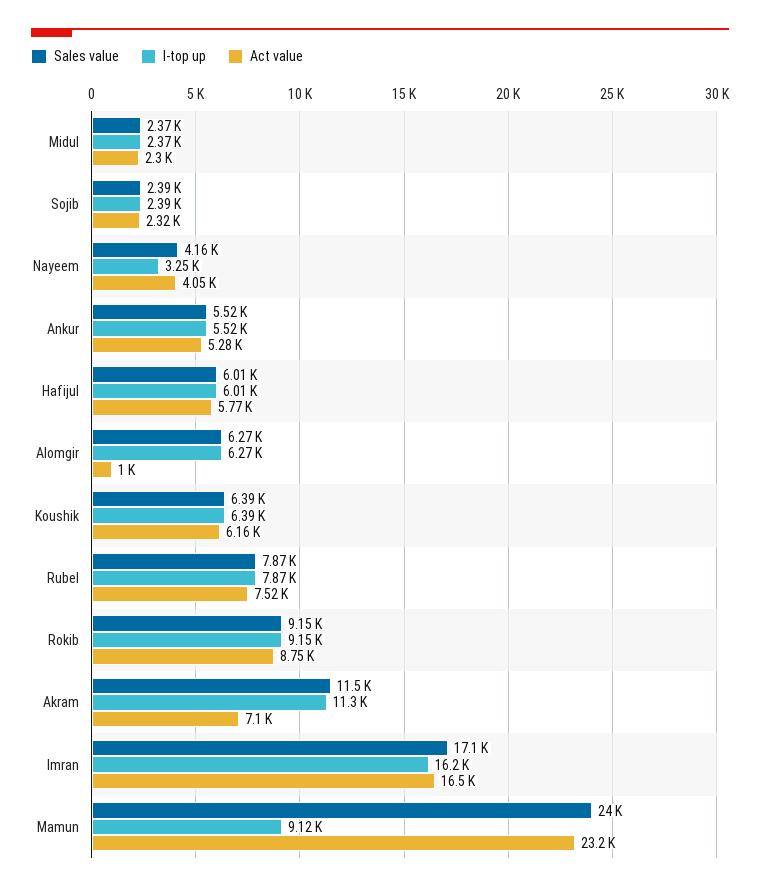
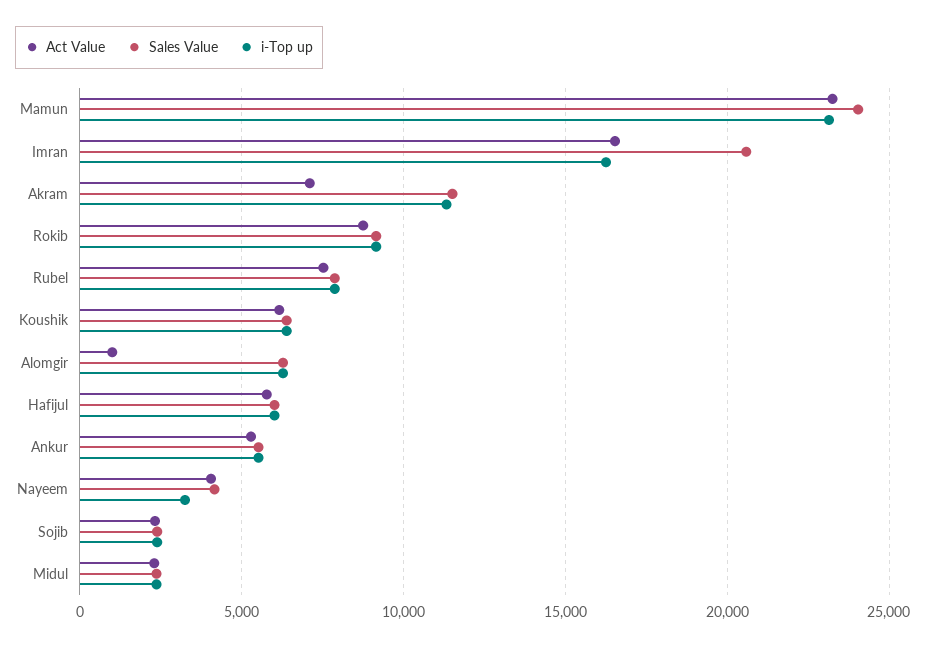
Sales value, Imran: 17100 -> 20500
I-top up, Mamun: 9120 -> 23000

